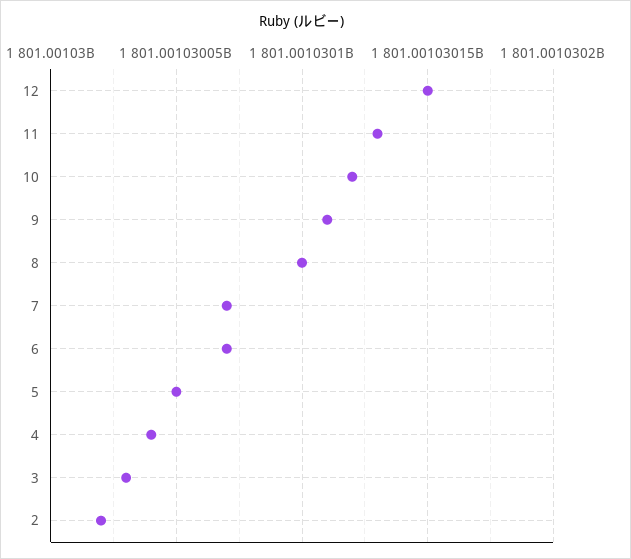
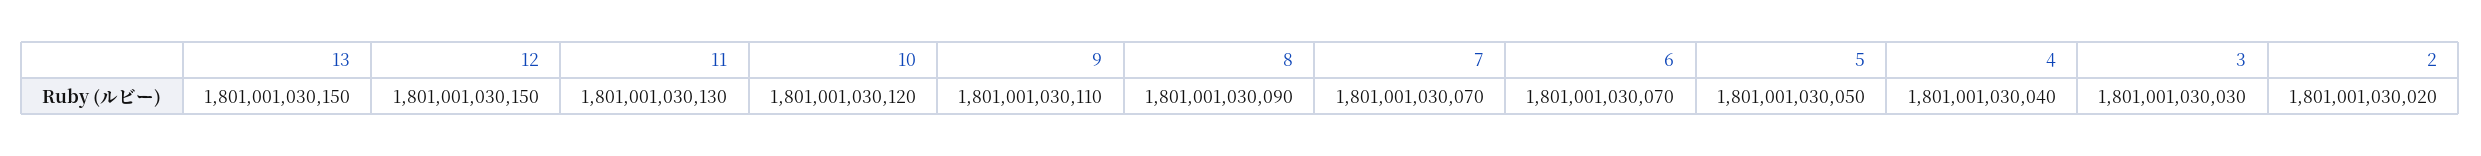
8: 1801001030100 -> 1801001030090
13: none -> 1801001030150

